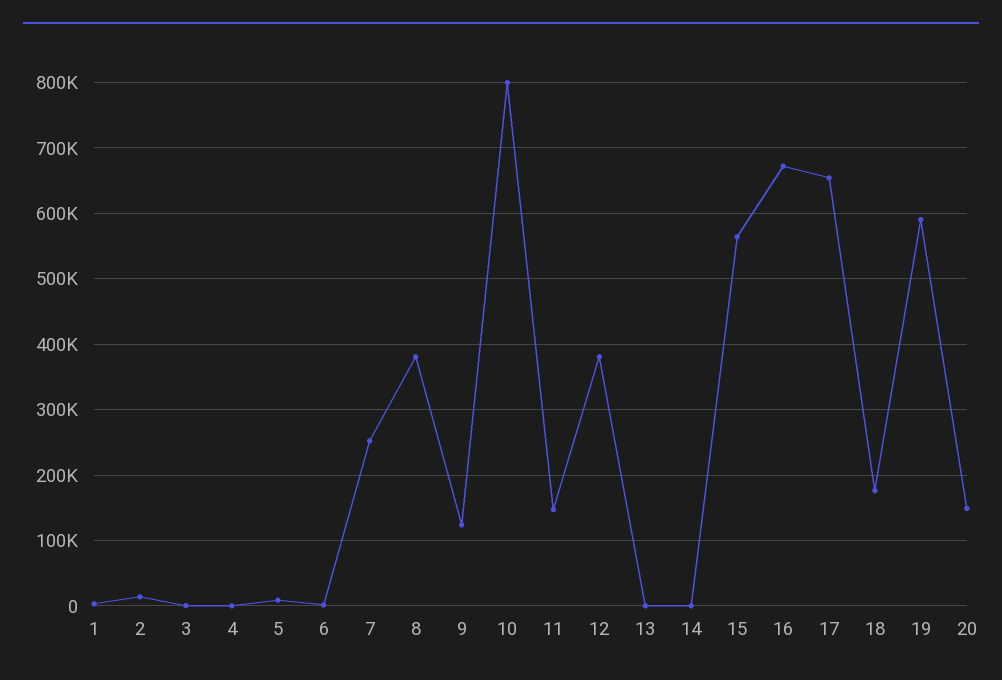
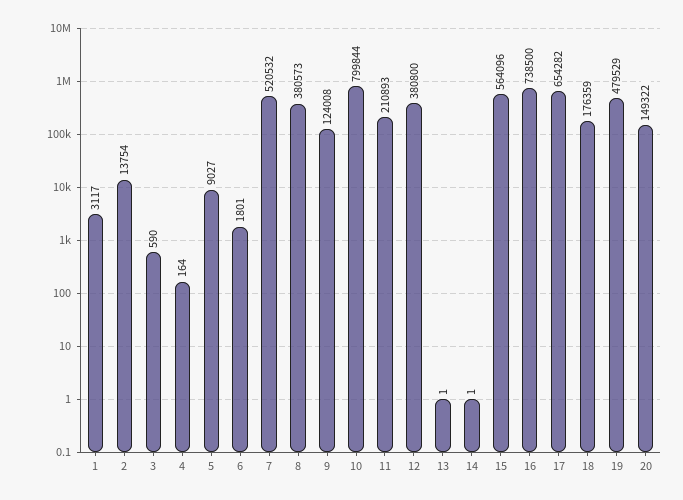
7: 250000 -> 520532
11: 150000 -> 210893
16: 670000 -> 738500
19: 590000 -> 479529

